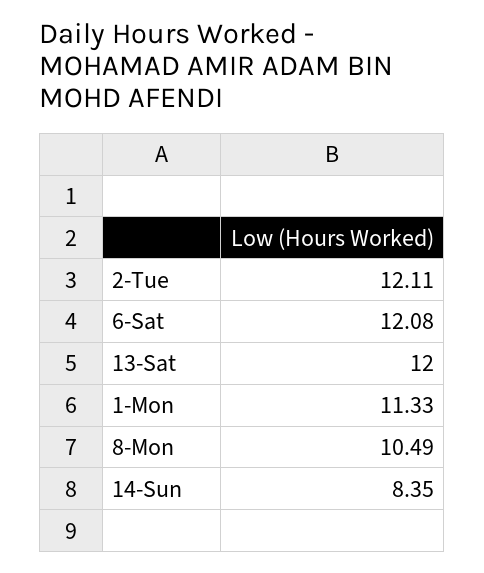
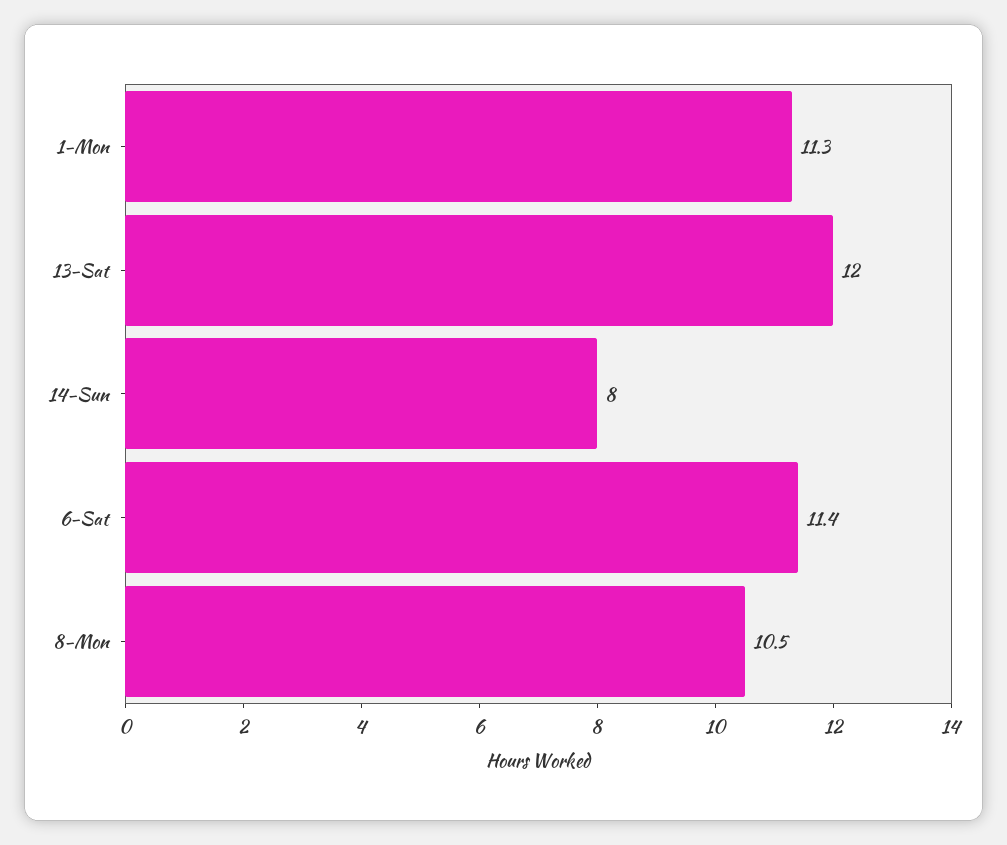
2-Tue: 12.11 -> none
6-Sat: 12.08 -> 11.4
14-Sun: 8.35 -> 8

